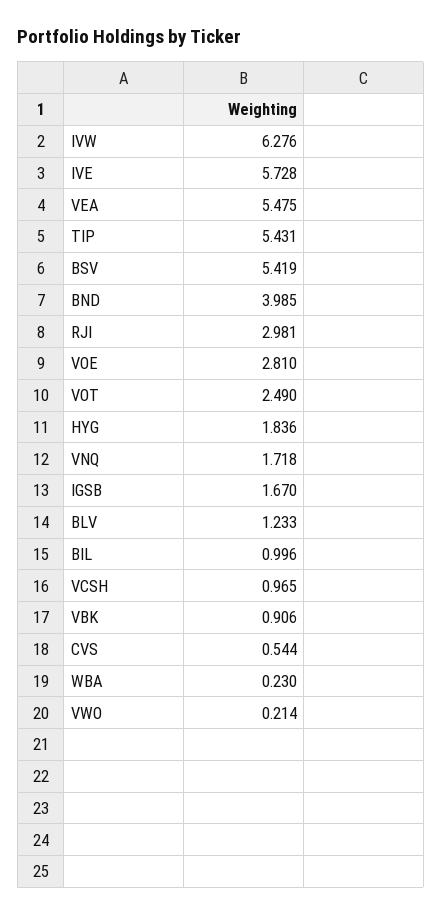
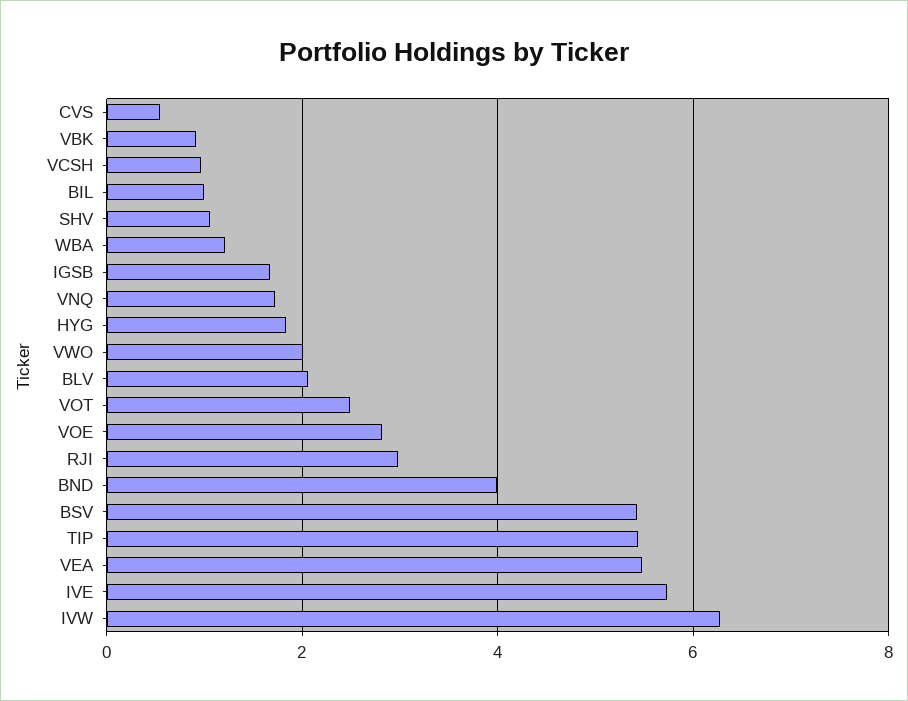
BLV: 1.233 -> 2
WBA: 0.23 -> 1.2
VWO: 0.214 -> 2
SHV: none -> 1

